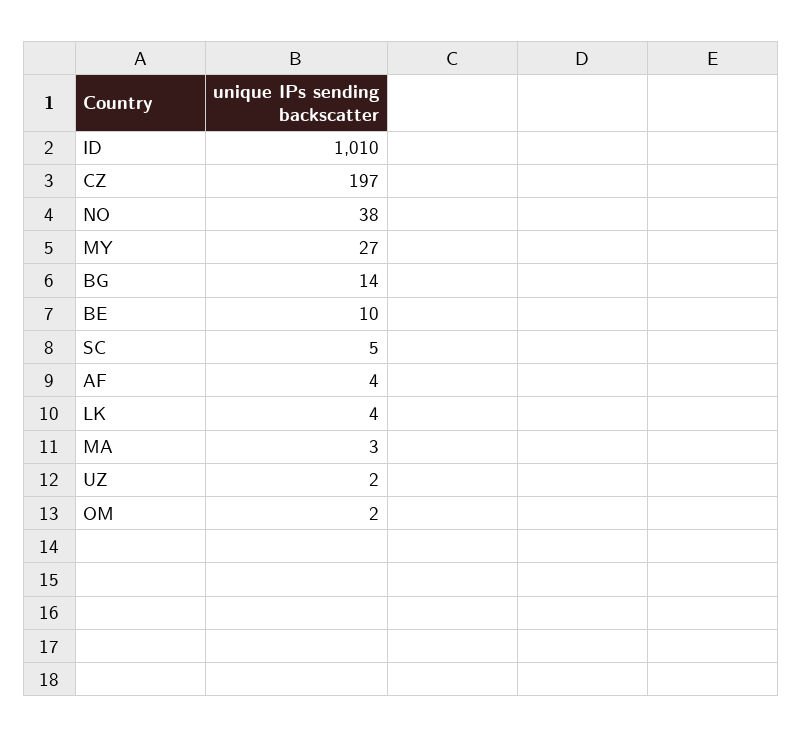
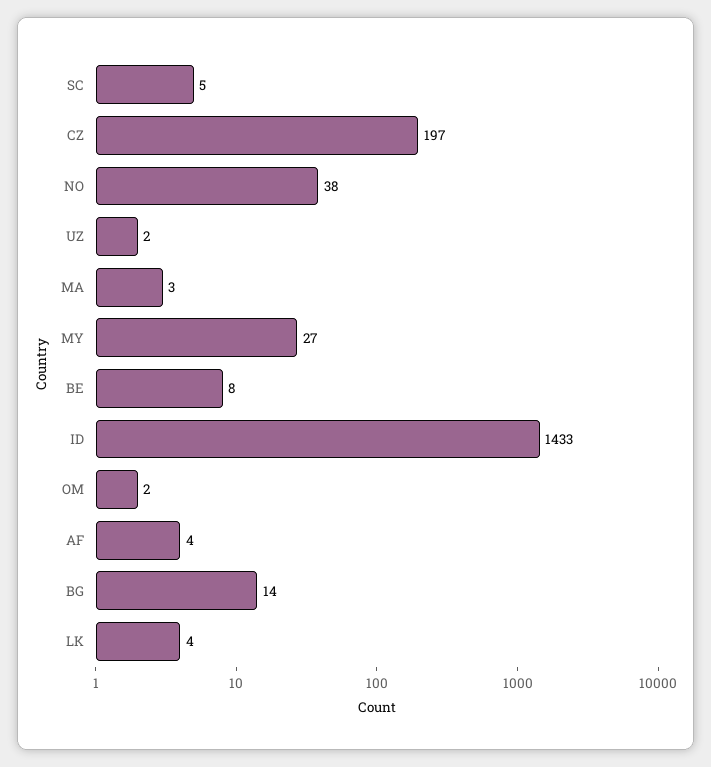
ID: 1010 -> 1433
BE: 10 -> 8

